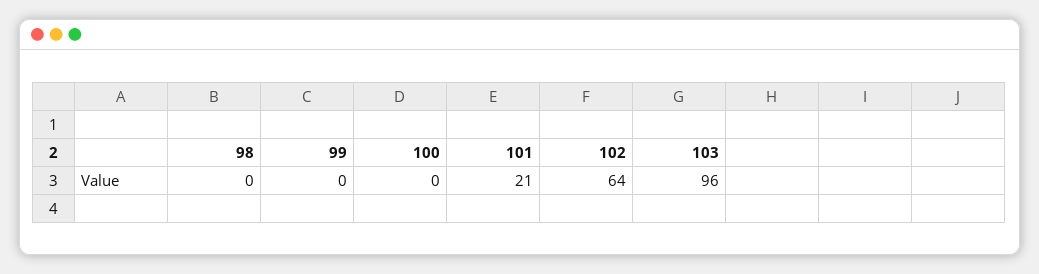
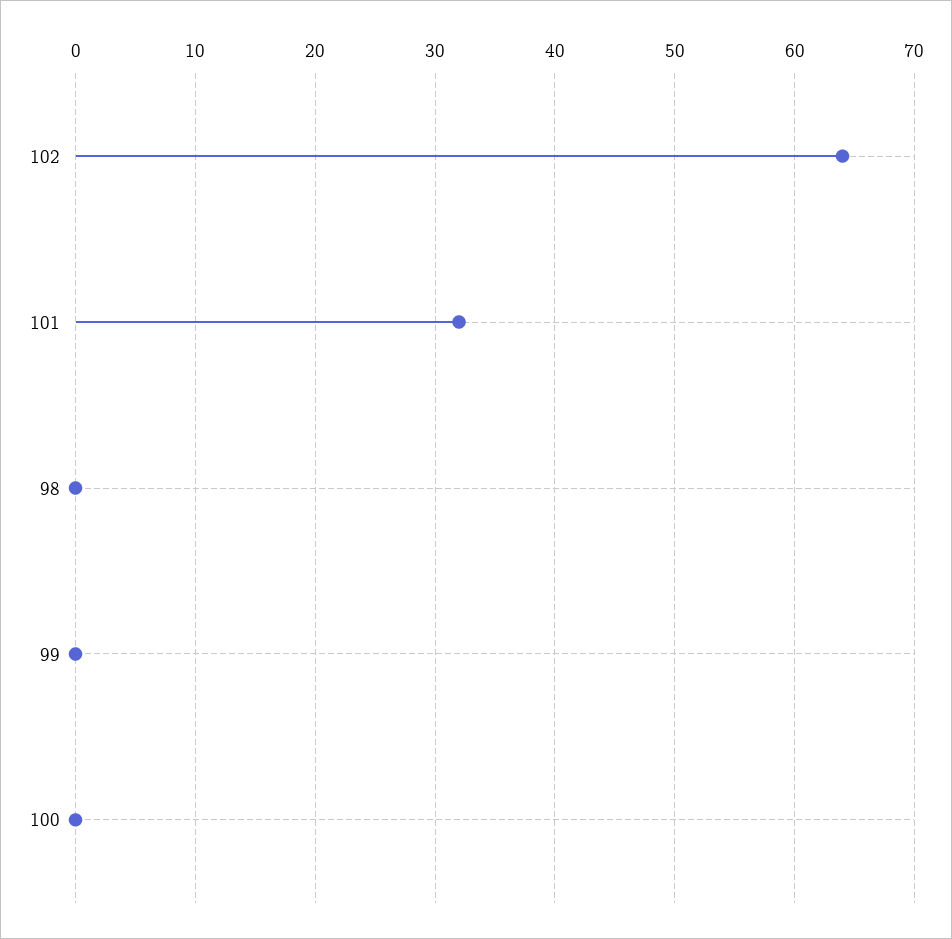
101: 21 -> 32
103: 96 -> none

